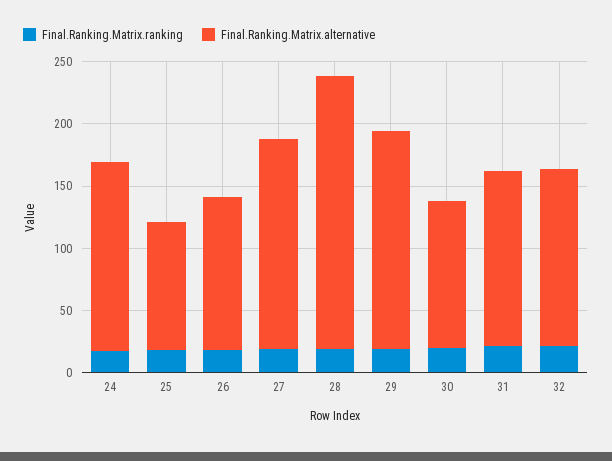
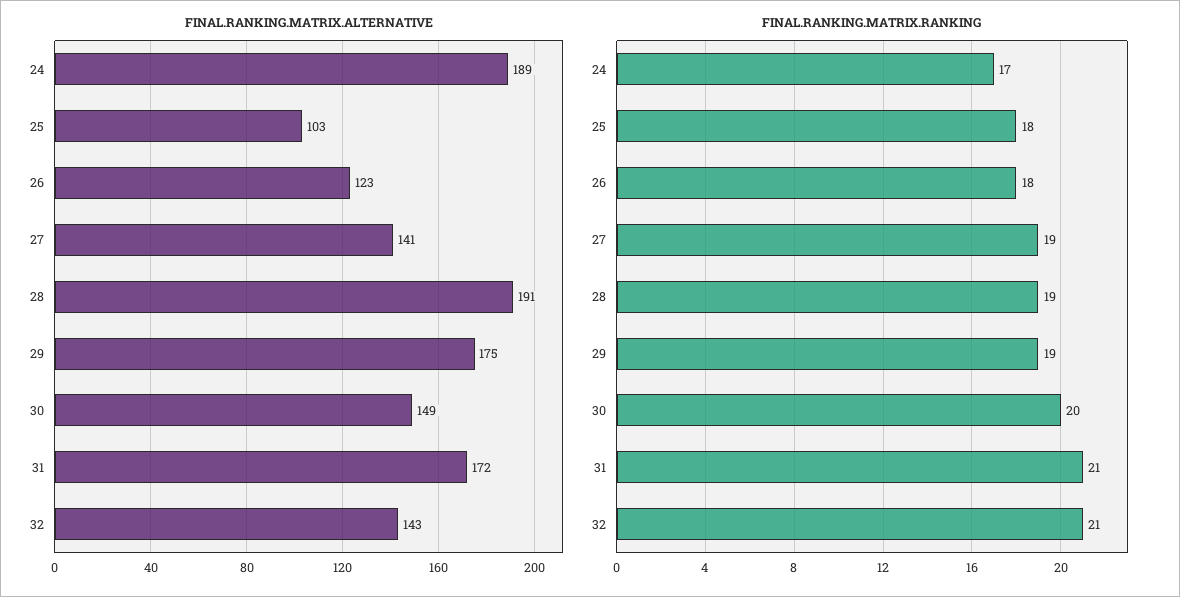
Final.Ranking.Matrix.alternative, 24: 150 -> 189
Final.Ranking.Matrix.alternative, 27: 170 -> 141
Final.Ranking.Matrix.alternative, 28: 220 -> 191
Final.Ranking.Matrix.alternative, 30: 120 -> 149
Final.Ranking.Matrix.alternative, 31: 140 -> 172

